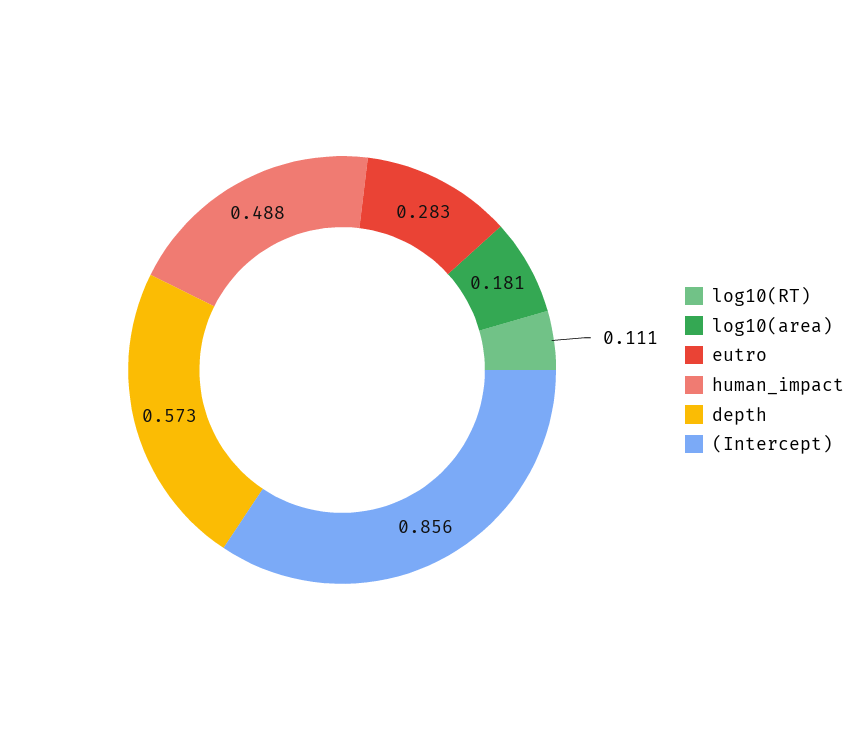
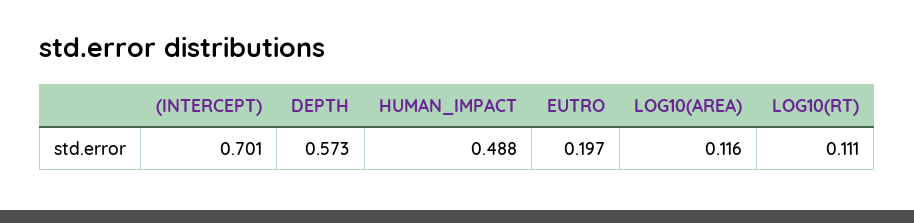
log10(area): 0.181 -> 0.116
eutro: 0.283 -> 0.197
(Intercept): 0.856 -> 0.701

